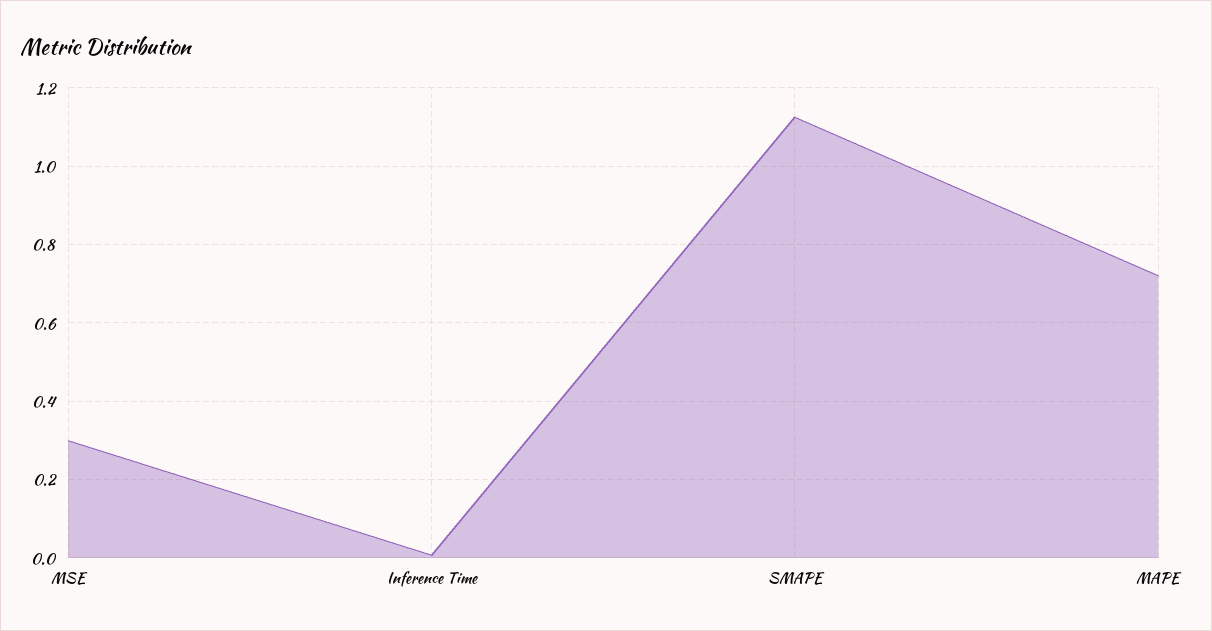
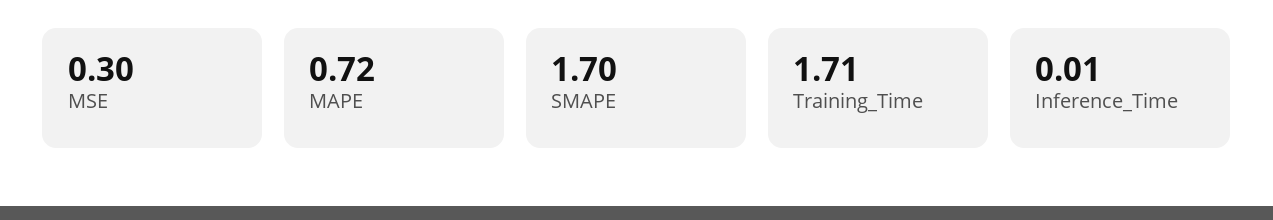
SMAPE: 1.12 -> 1.7
Training_Time: none -> 1.71

